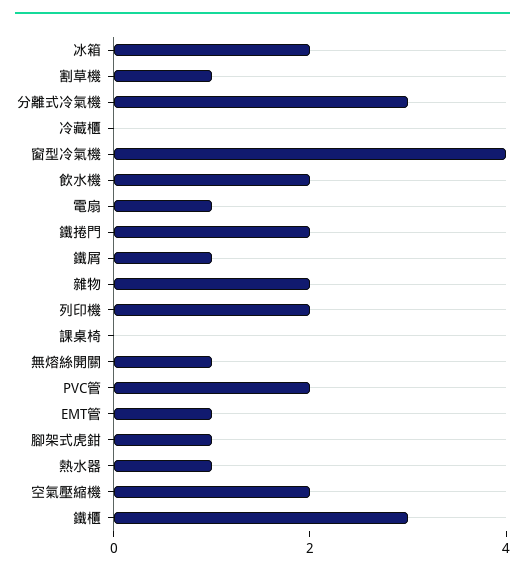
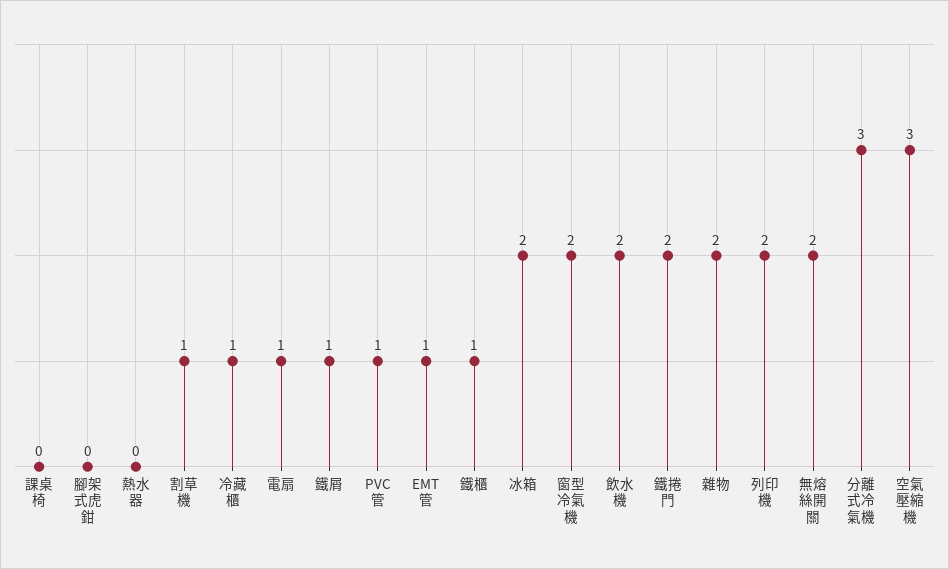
冷藏櫃: 0 -> 1
窗型冷氣機: 4 -> 2
無熔絲開關: 1 -> 2
PVC管: 2 -> 1
腳架式虎鉗: 1 -> 0
熱水器: 1 -> 0
空氣壓縮機: 2 -> 3
鐵櫃: 3 -> 1

